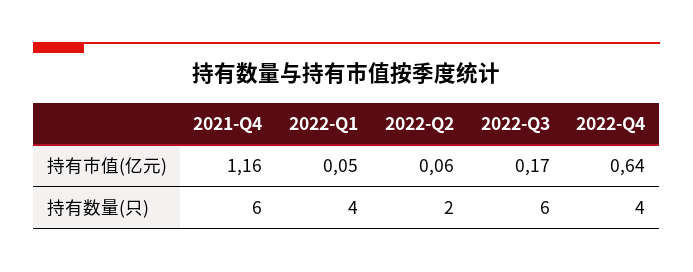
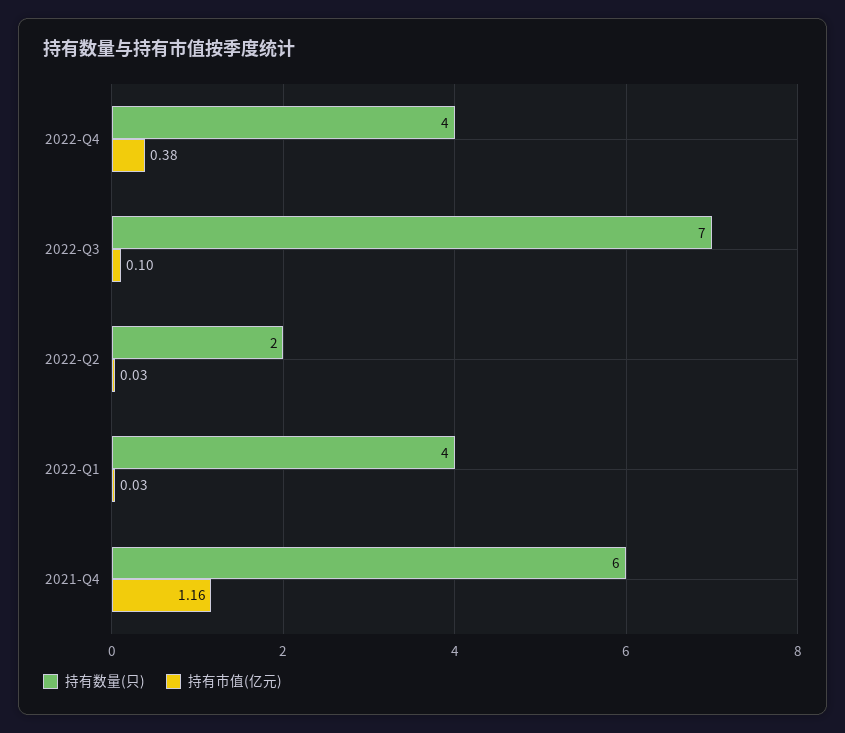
持有市值(亿元), 2022-Q1: 0.05 -> 0.03
持有市值(亿元), 2022-Q2: 0.06 -> 0.03
持有市值(亿元), 2022-Q3: 0.17 -> 0.1
持有市值(亿元), 2022-Q4: 0.64 -> 0.38
持有数量(只), 2022-Q3: 6 -> 7

